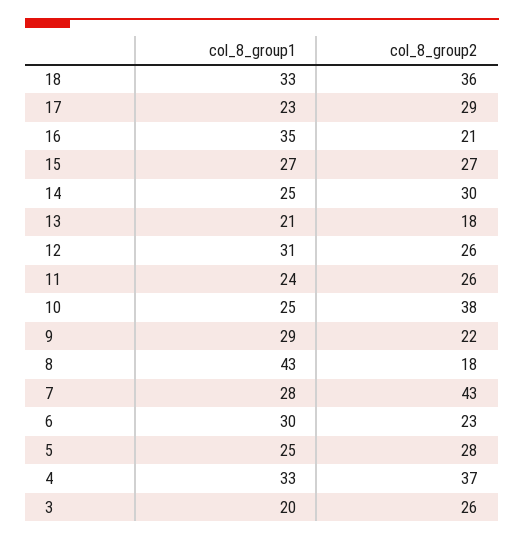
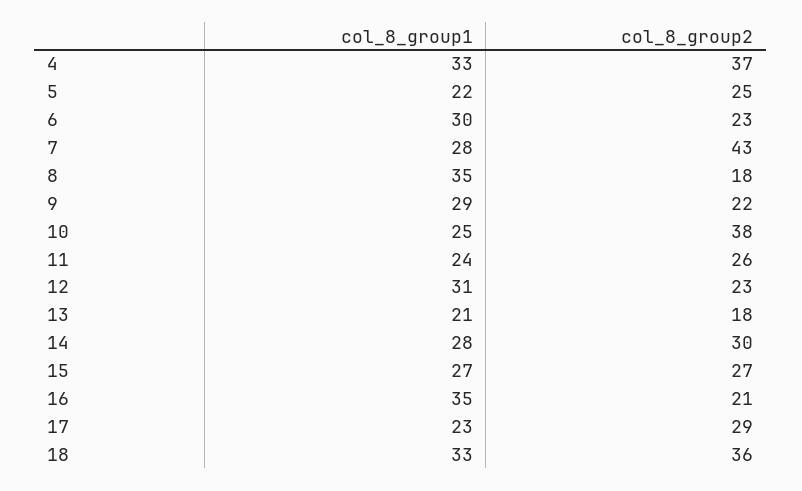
col_8_group1, 14: 25 -> 28
col_8_group2, 12: 26 -> 23
col_8_group1, 8: 43 -> 35
col_8_group1, 5: 25 -> 22
col_8_group2, 5: 28 -> 25
col_8_group1, 3: 20 -> none
col_8_group2, 3: 26 -> none

